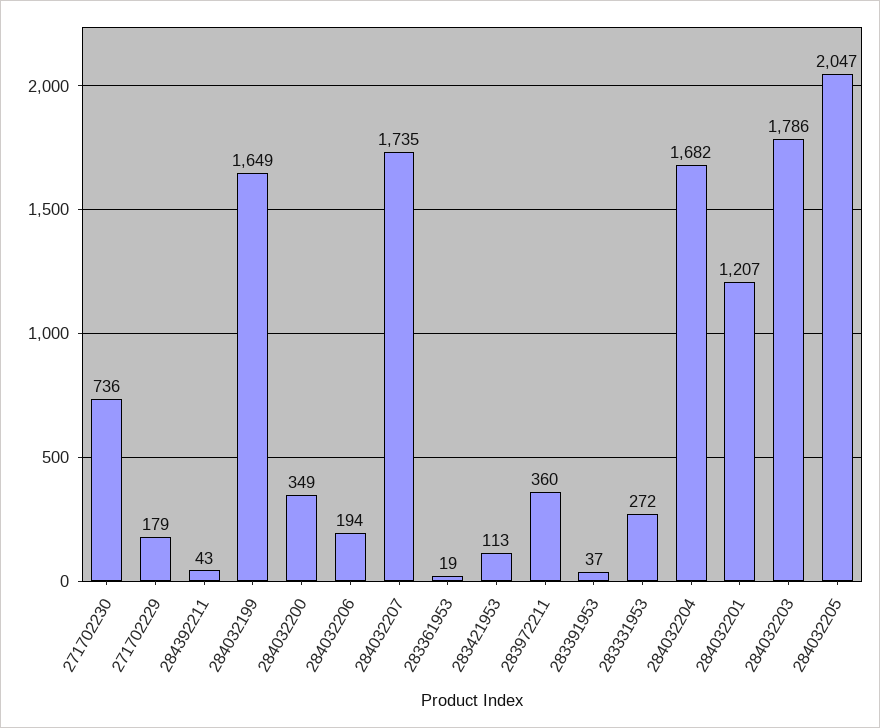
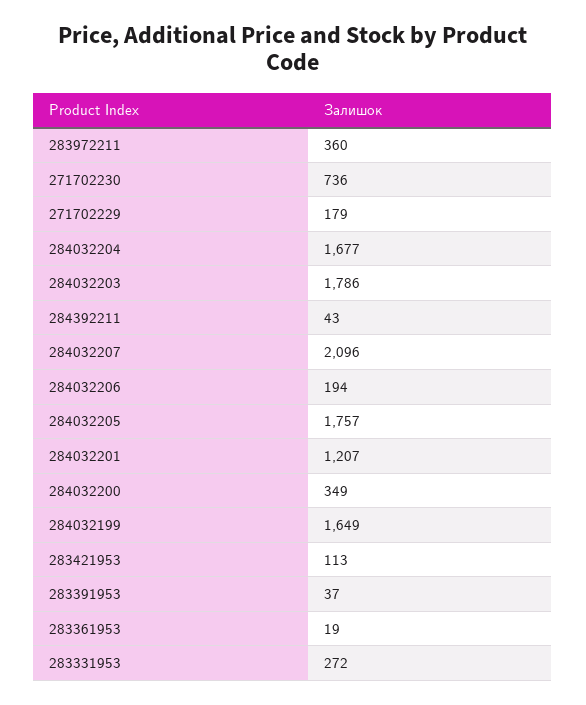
284032207: 1735 -> 2096
284032204: 1682 -> 1677
284032205: 2047 -> 1757

